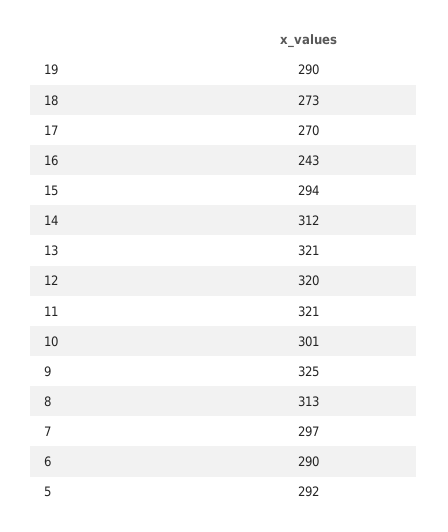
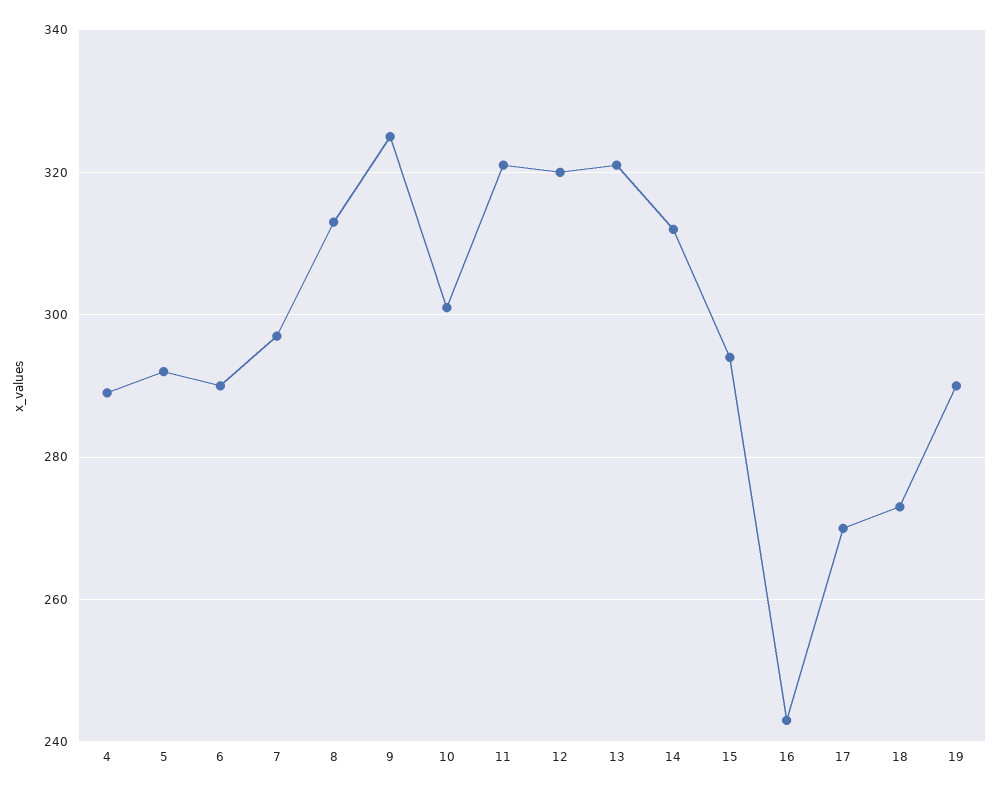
4: none -> 290

